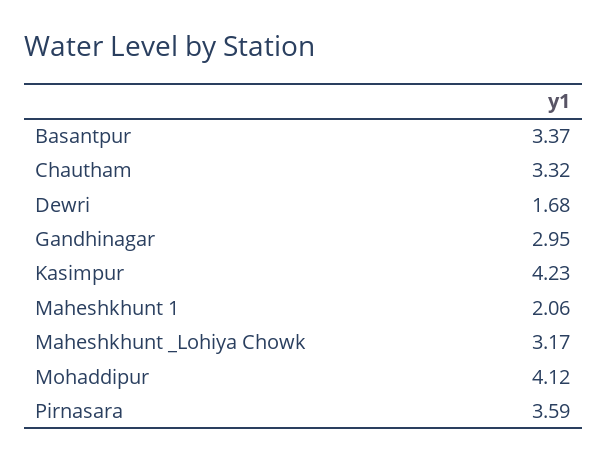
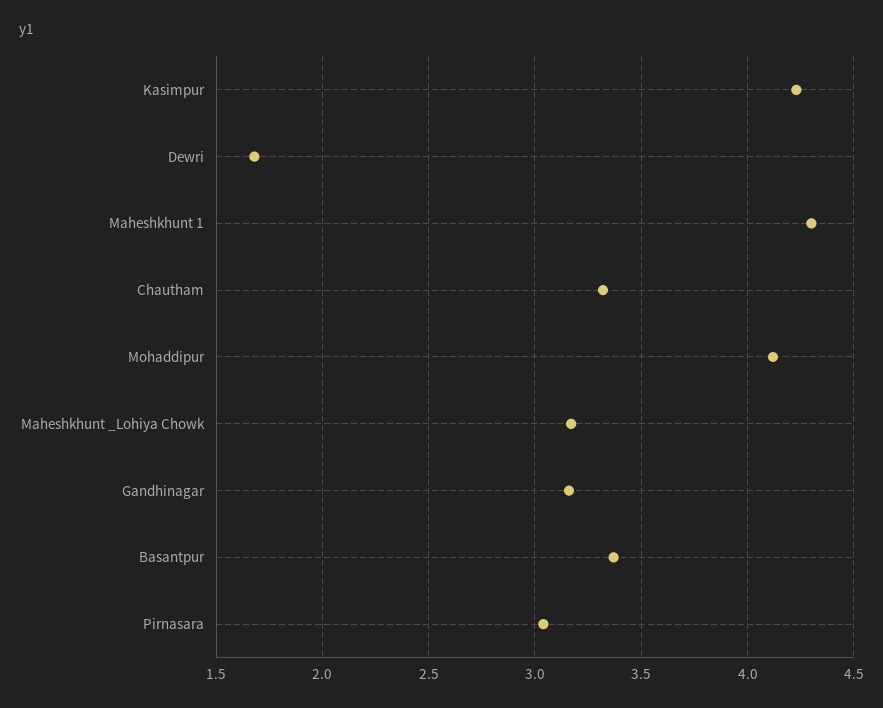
Gandhinagar: 2.95 -> 3.15
Maheshkhunt 1: 2.06 -> 4.3
Pirnasara: 3.59 -> 3.05

